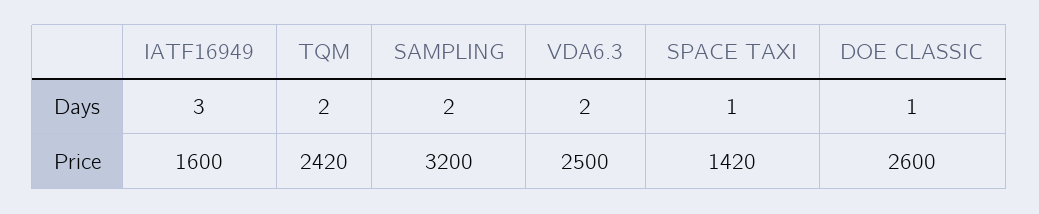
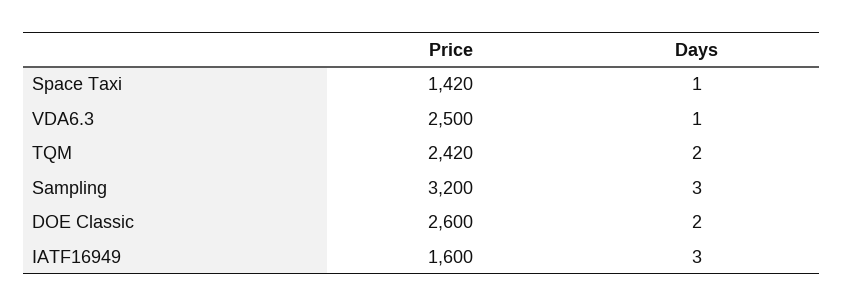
SAMPLING, Days: 2 -> 3
VDA6.3, Days: 2 -> 1
DOE CLASSIC, Days: 1 -> 2

